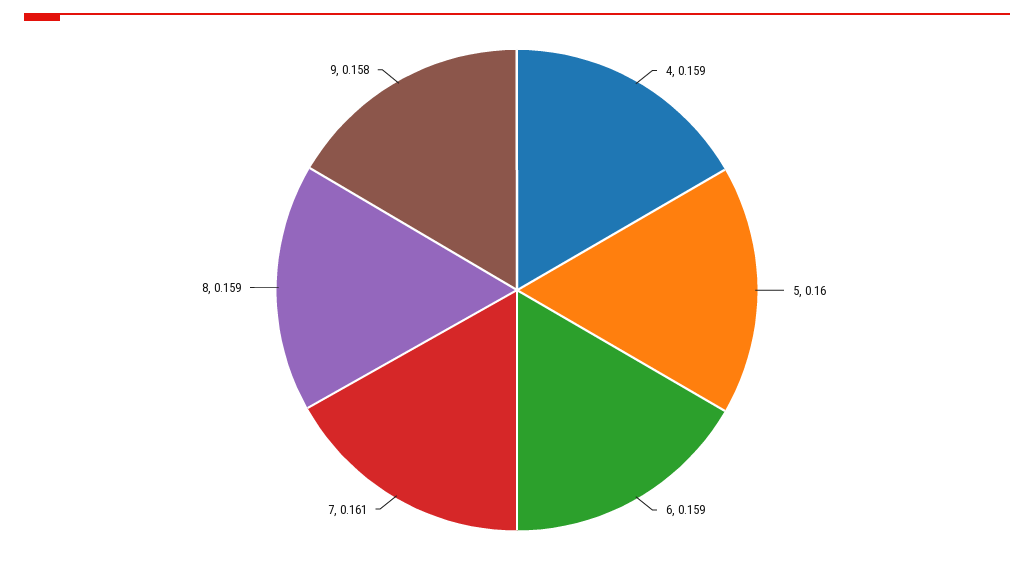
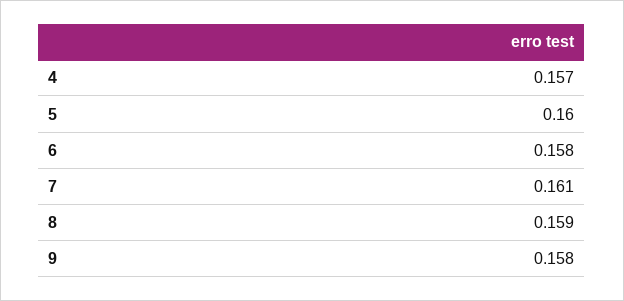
4: 0.159 -> 0.157
6: 0.159 -> 0.158

